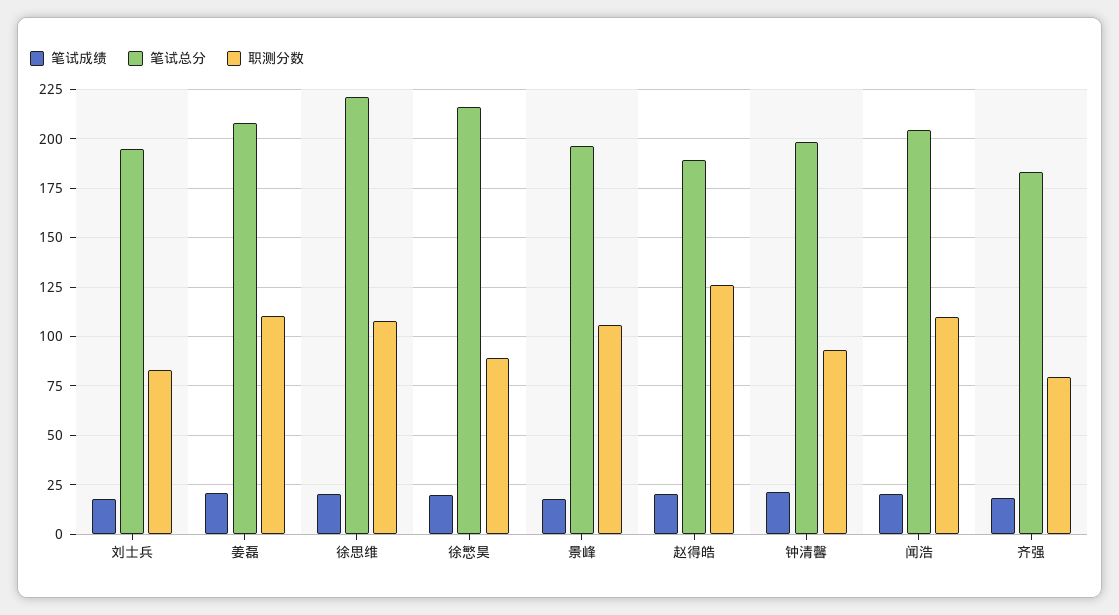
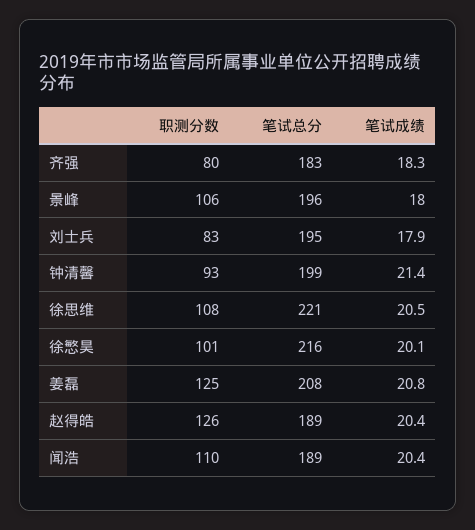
职测分数, 姜磊: 110 -> 125
职测分数, 徐慜昊: 90 -> 101
笔试总分, 闻浩: 205 -> 189

